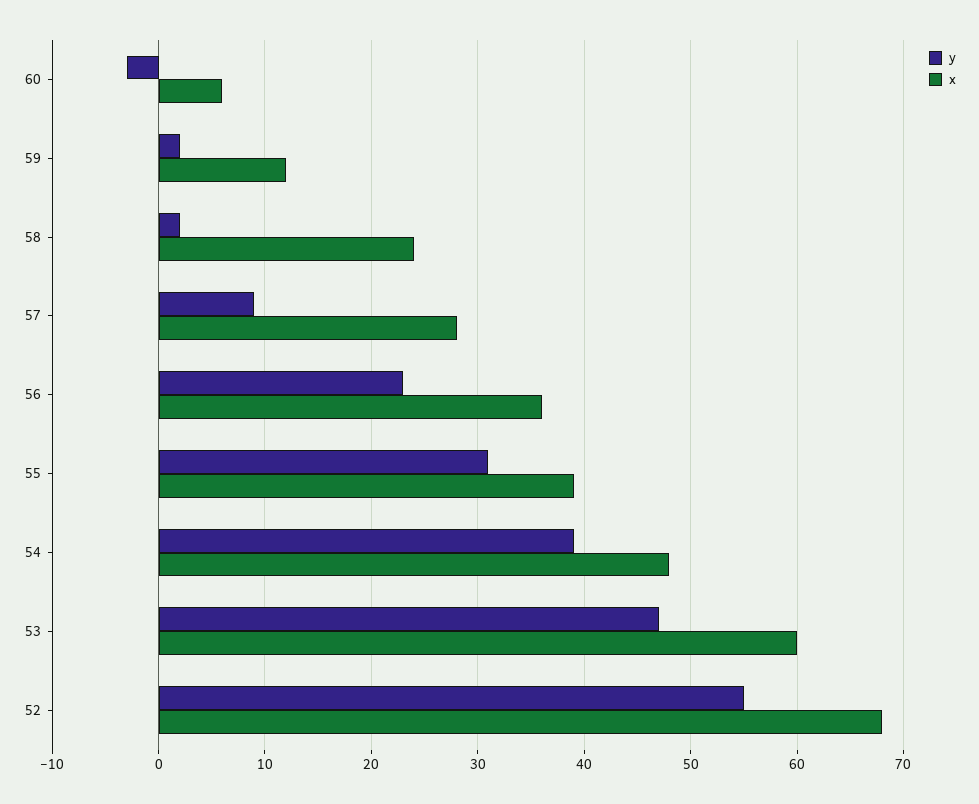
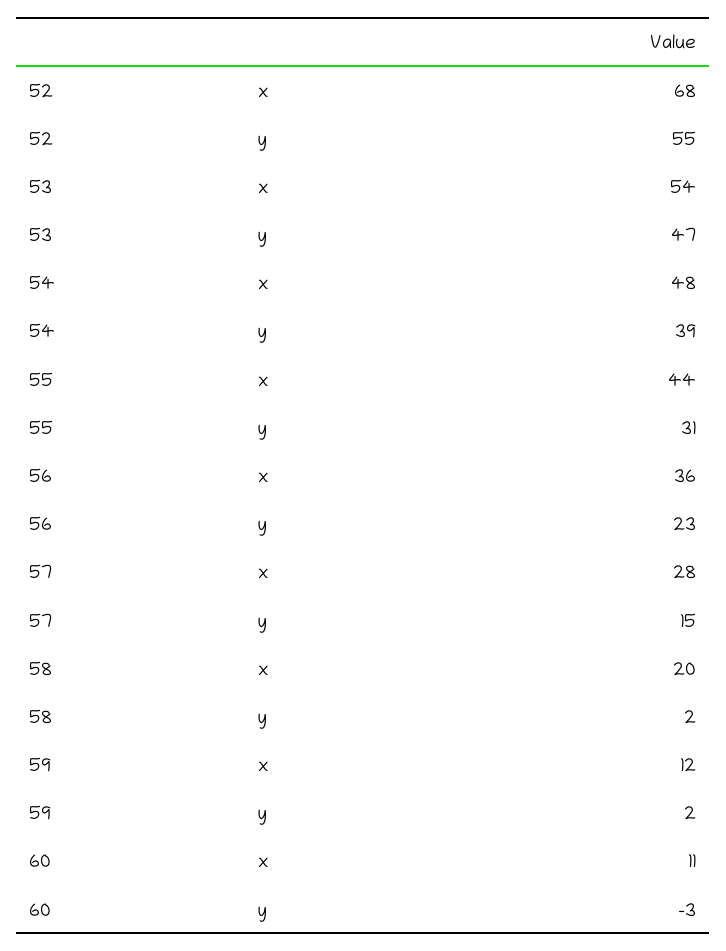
x, 60: 6 -> 11
x, 58: 24 -> 20
y, 57: 9 -> 15
x, 55: 39 -> 44
x, 53: 60 -> 54

